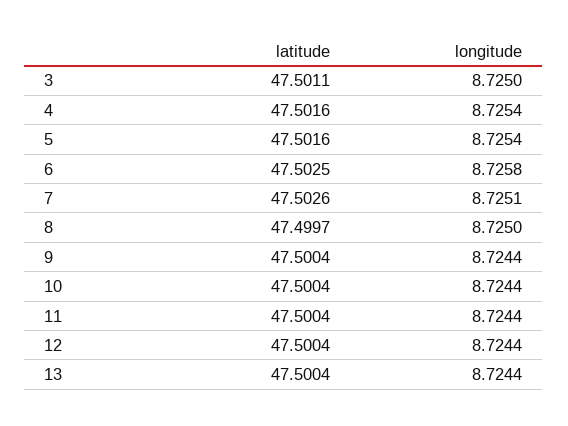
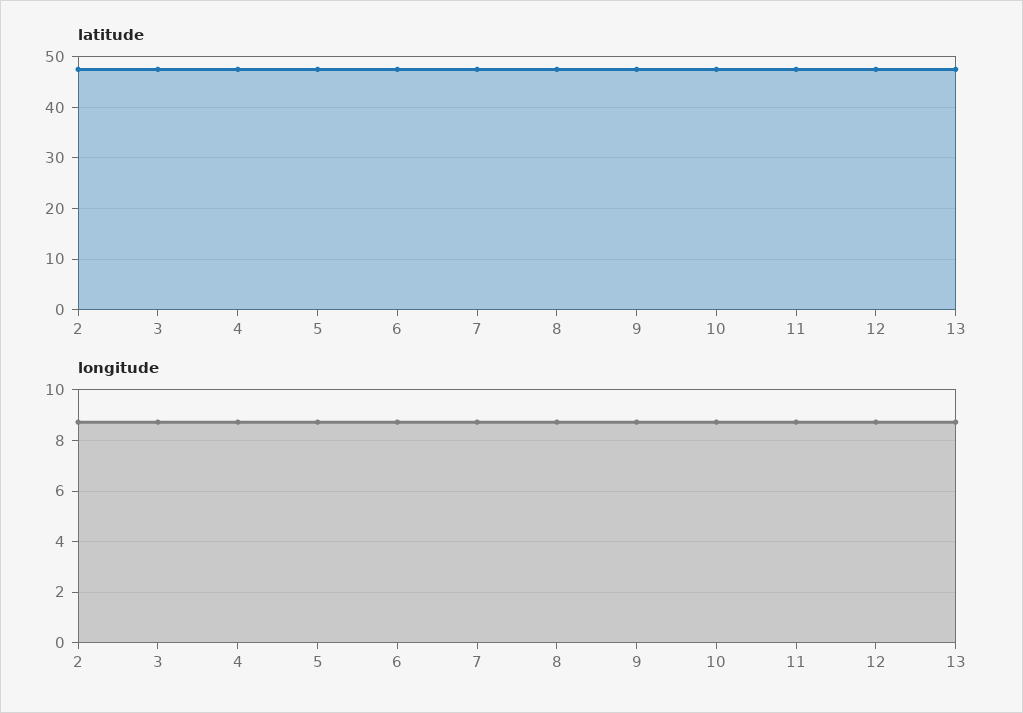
latitude, 2: none -> 48
longitude, 2: none -> 8.75

